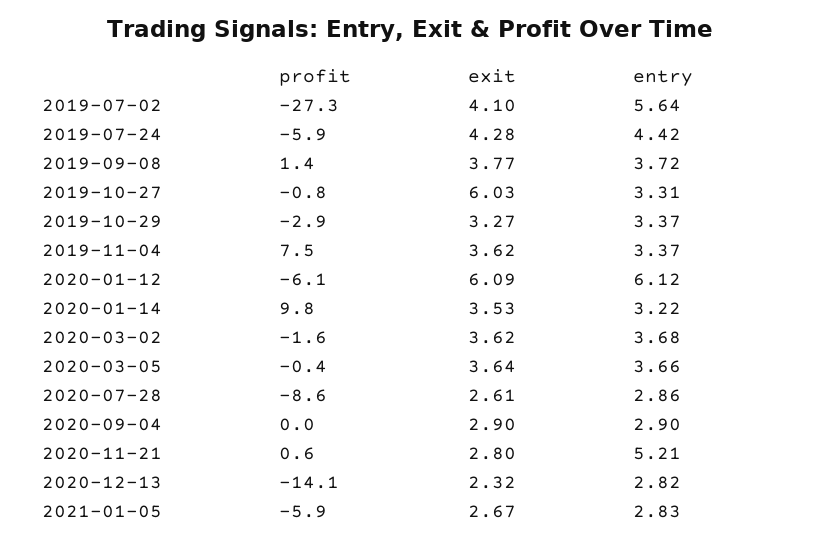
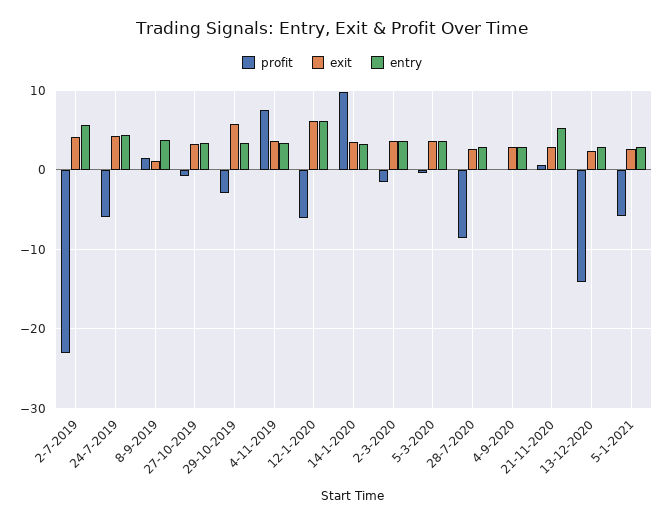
profit, 2019-07-02: -27.3 -> -23
exit, 2019-09-08: 3.77 -> 1
exit, 2019-10-27: 6.03 -> 3
exit, 2019-10-29: 3.27 -> 6

